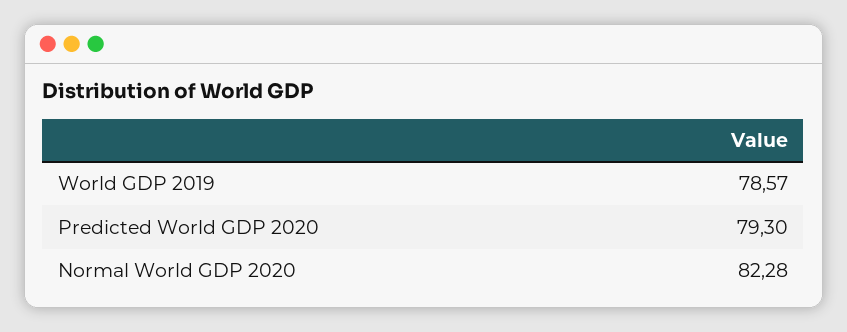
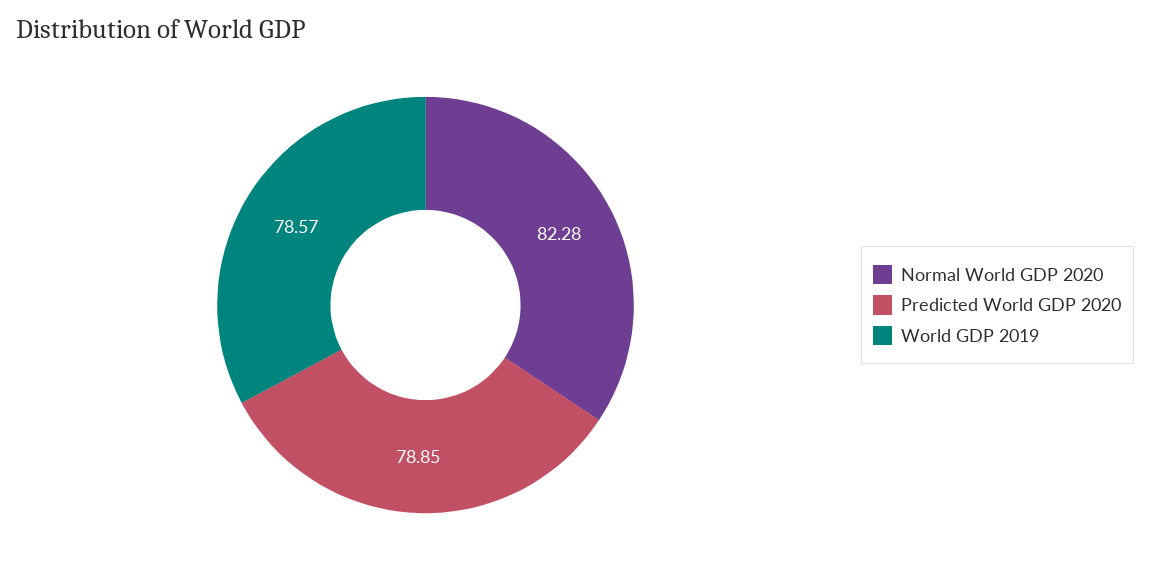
Predicted World GDP 2020: 79.3 -> 78.85

